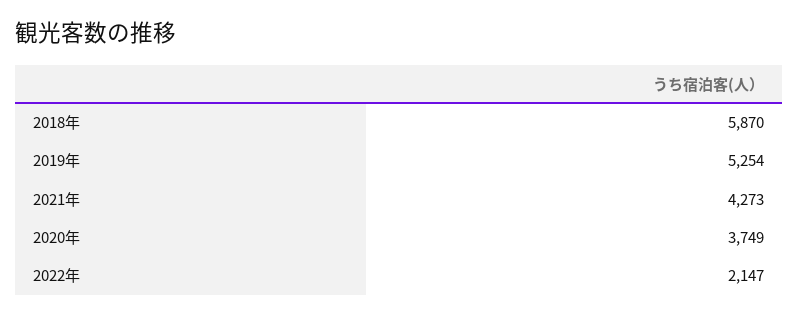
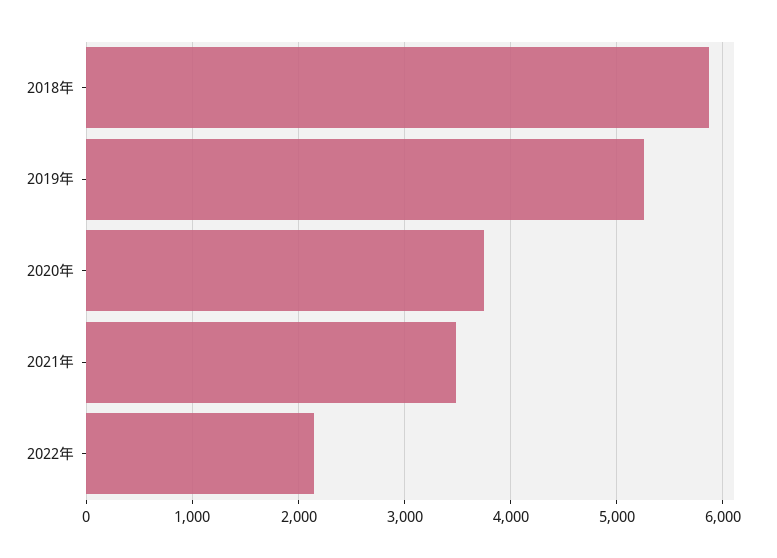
2021年: 4273 -> 3500

